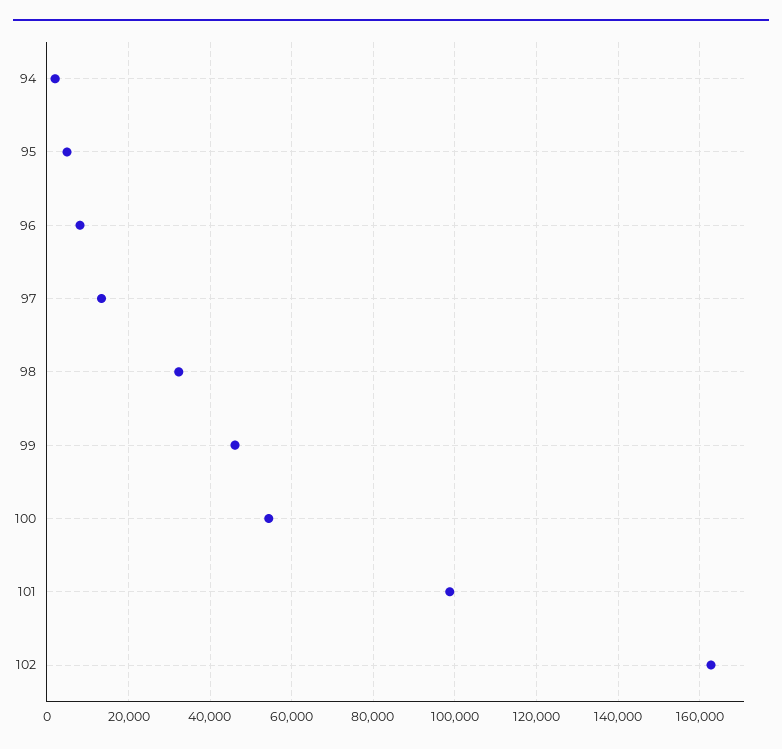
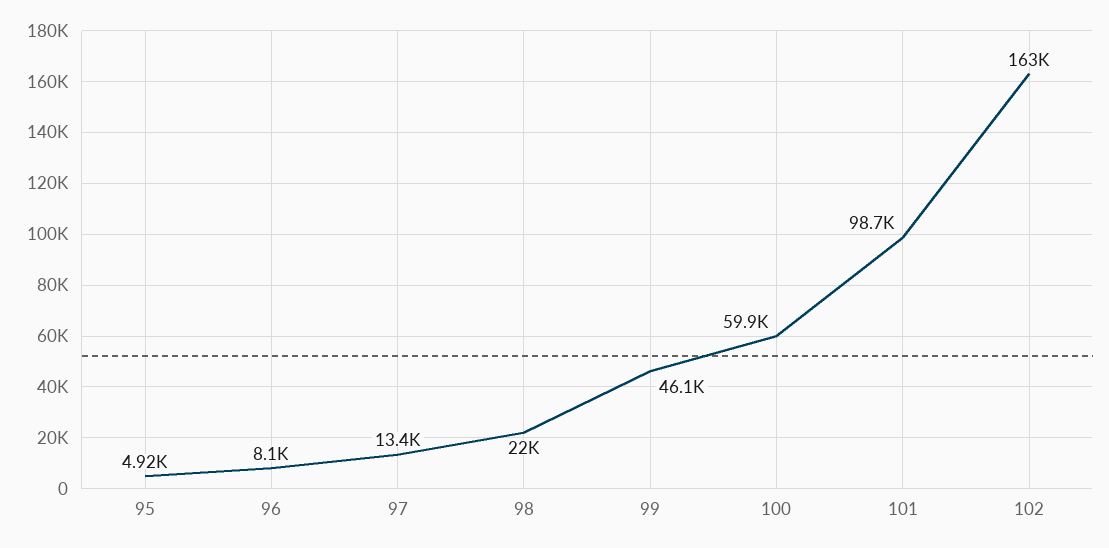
94: 2000 -> none
98: 32000 -> 22000
100: 54000 -> 59900

